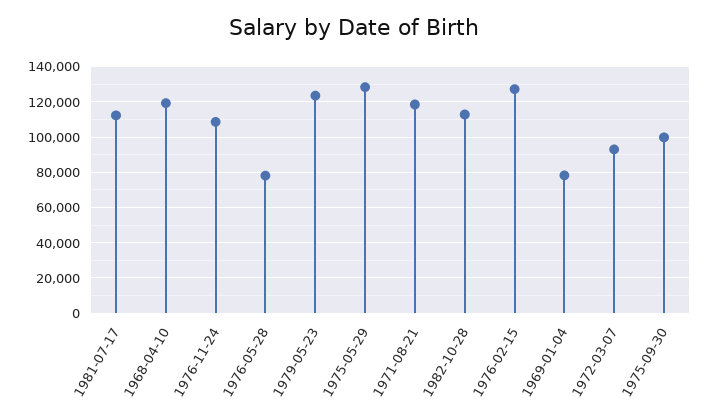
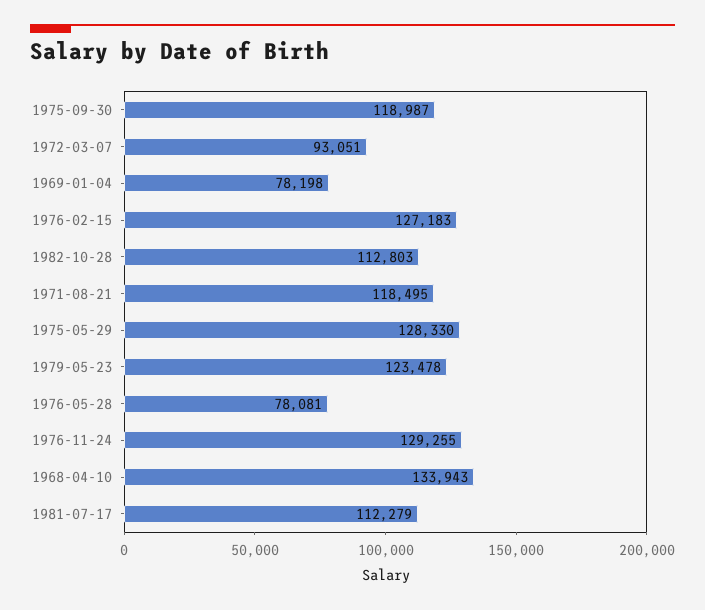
1968-04-10: 120000 -> 133943
1976-11-24: 110000 -> 129255
1975-09-30: 100000 -> 118987

